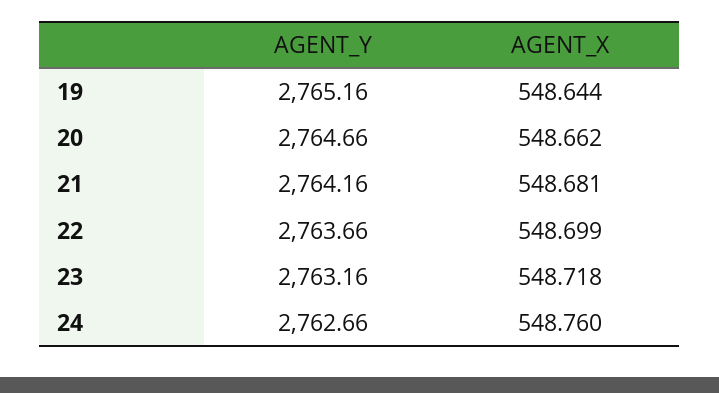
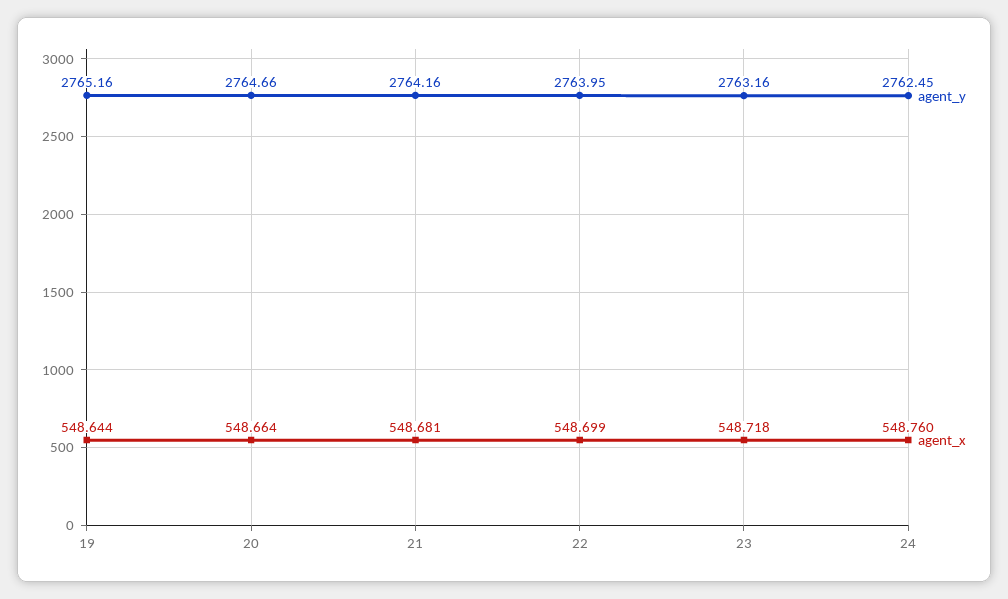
AGENT_X, 20: 548.662 -> 548.664
AGENT_Y, 22: 2763.66 -> 2763.95
AGENT_Y, 24: 2762.66 -> 2762.45

